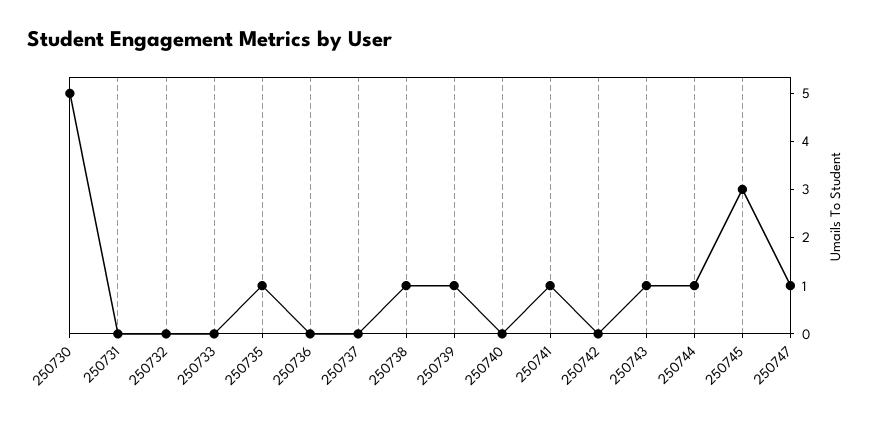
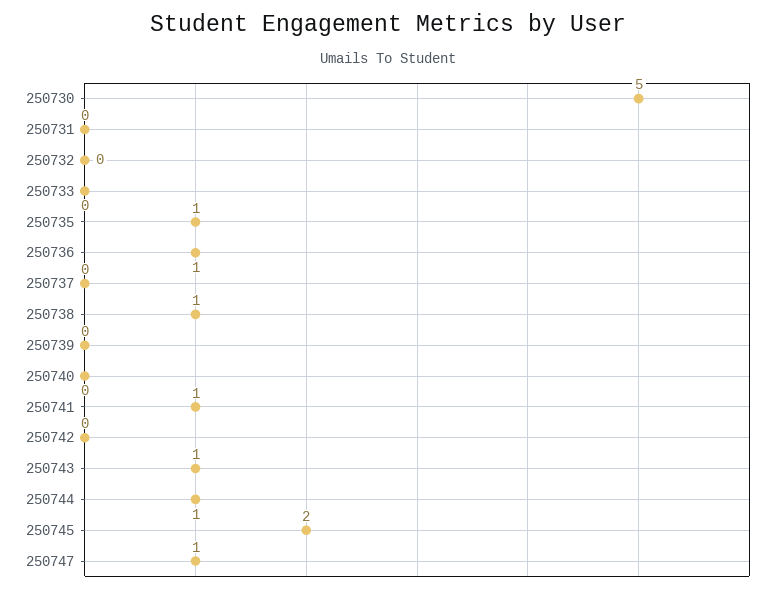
250736: 0 -> 1
250739: 1 -> 0
250745: 3 -> 2

